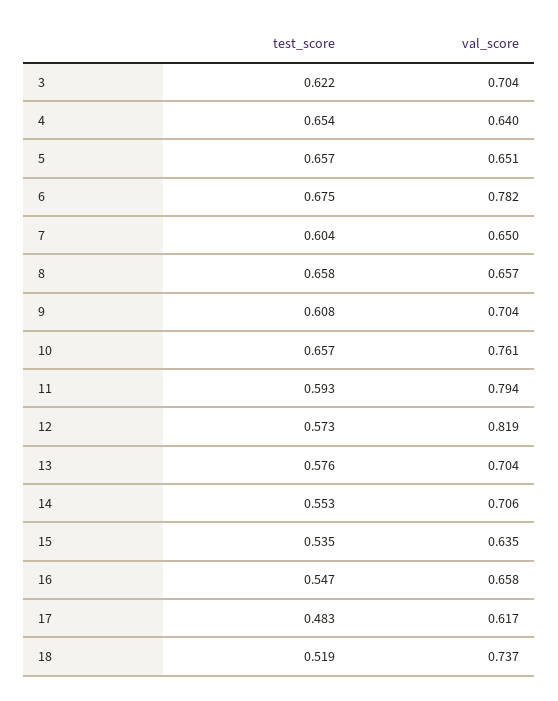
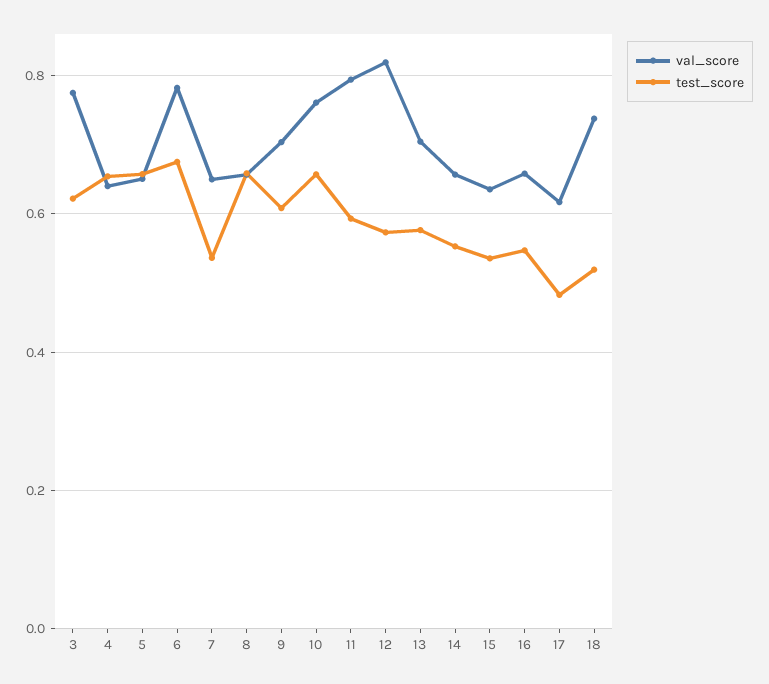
val_score, 3: 0.704 -> 0.78
test_score, 7: 0.604 -> 0.54
val_score, 14: 0.706 -> 0.66

